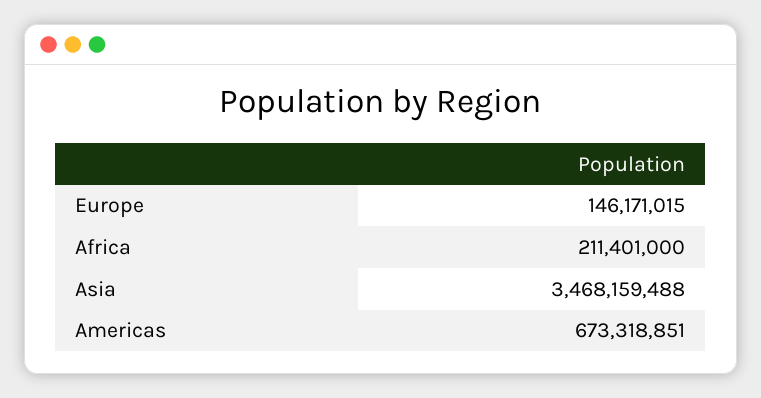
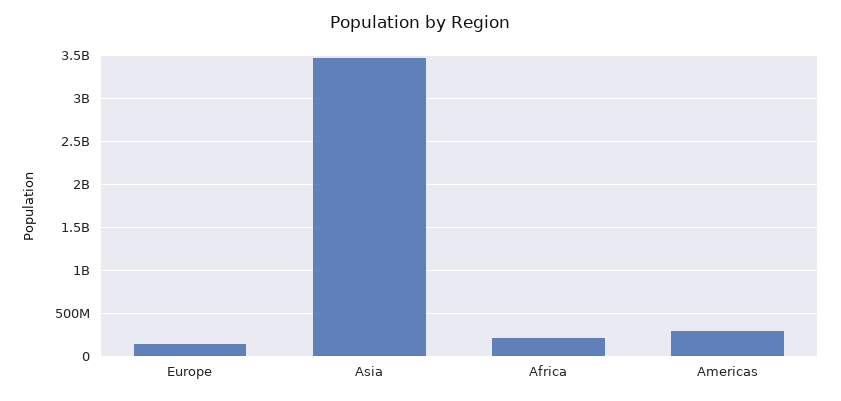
Americas: 673318851 -> 300000000

